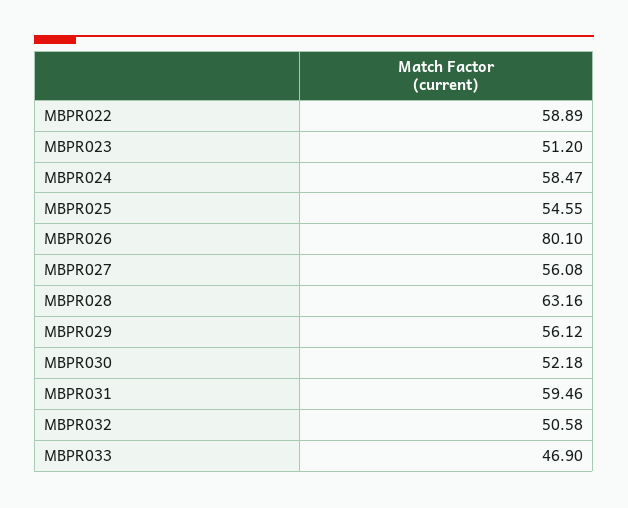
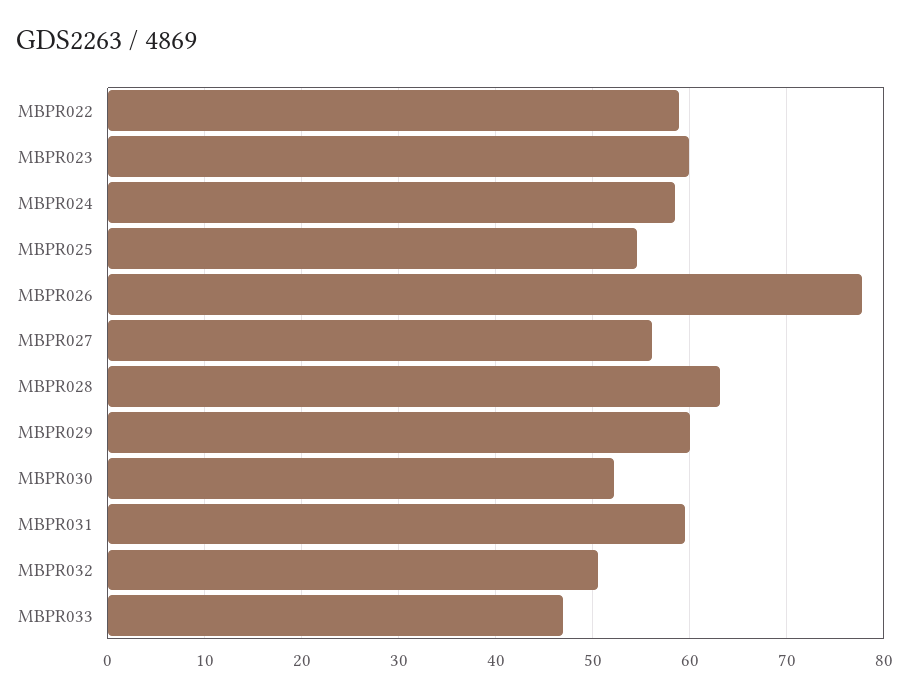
MBPR023: 51.2 -> 60
MBPR026: 80.1 -> 78
MBPR029: 56.12 -> 60

